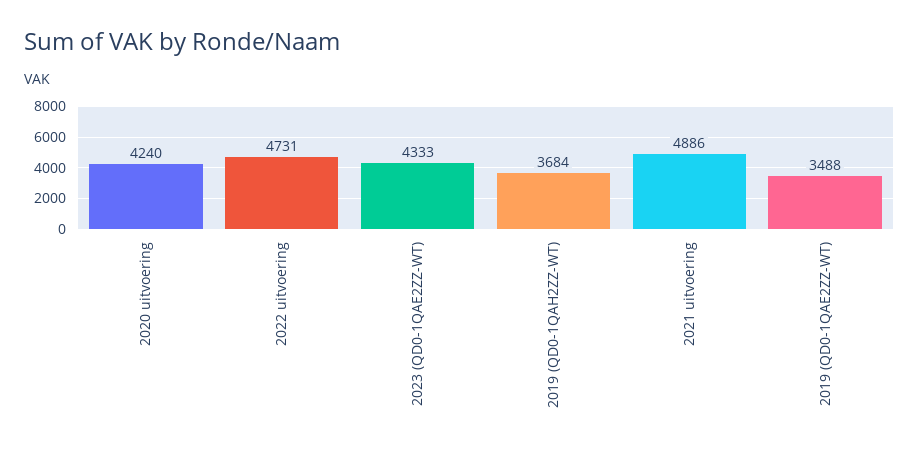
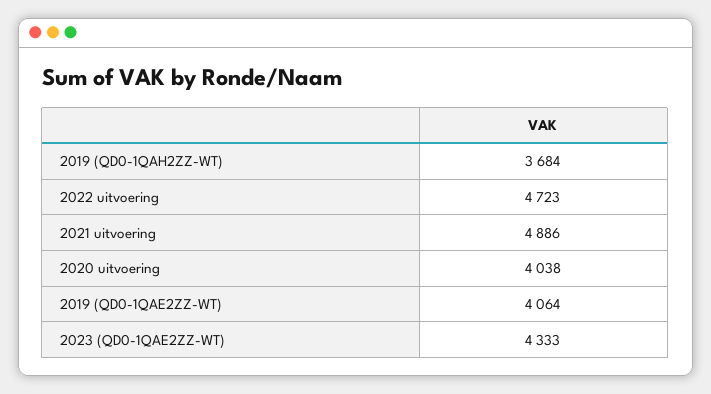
2020 uitvoering: 4240 -> 4038
2022 uitvoering: 4731 -> 4723
2019 (QD0-1QAE2ZZ-WT): 3488 -> 4064

